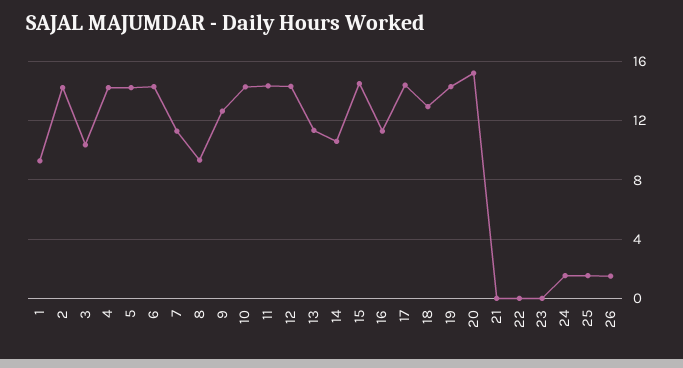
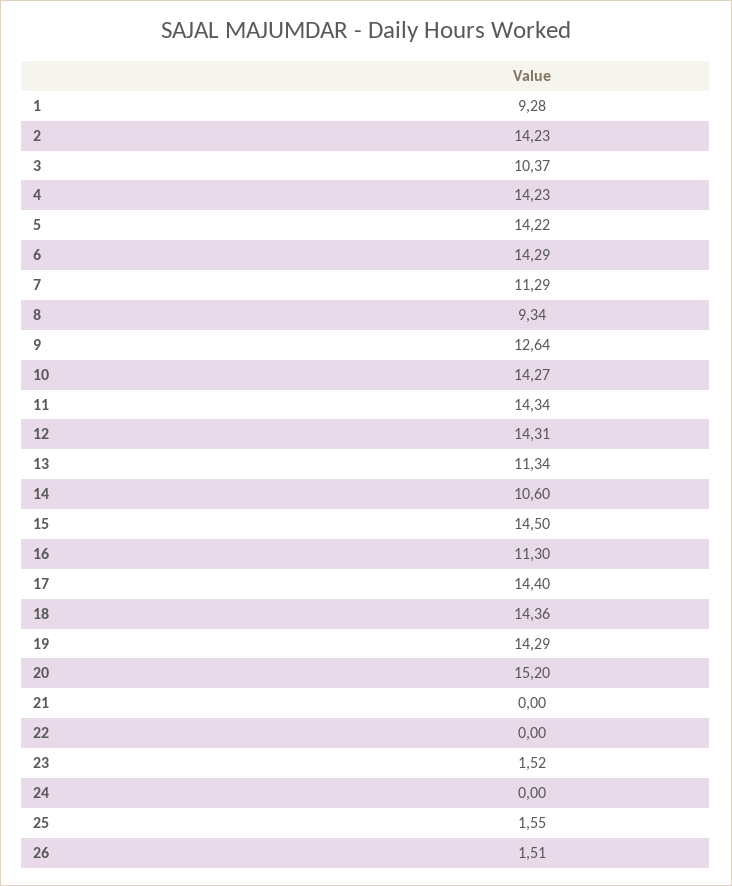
18: 13 -> 14.36
23: 0 -> 1.52
24: 1.5 -> 0

